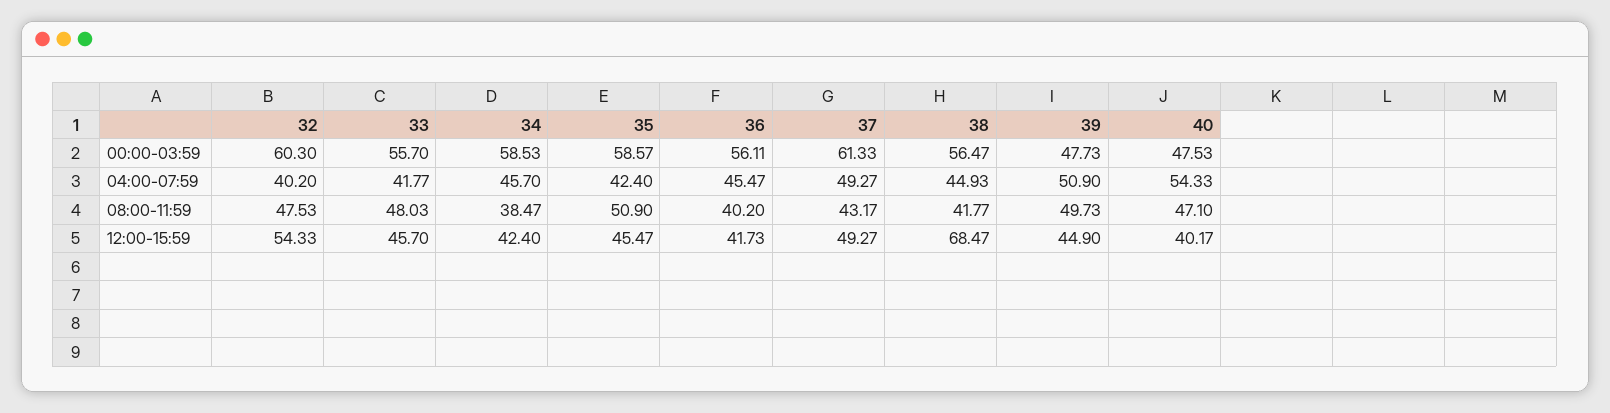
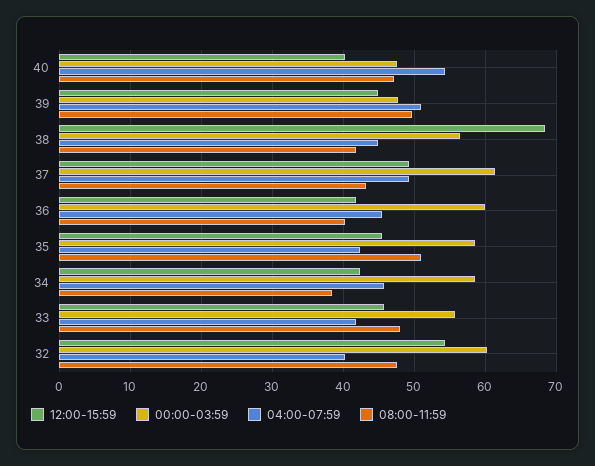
00:00-03:59, 36: 56.11 -> 60

